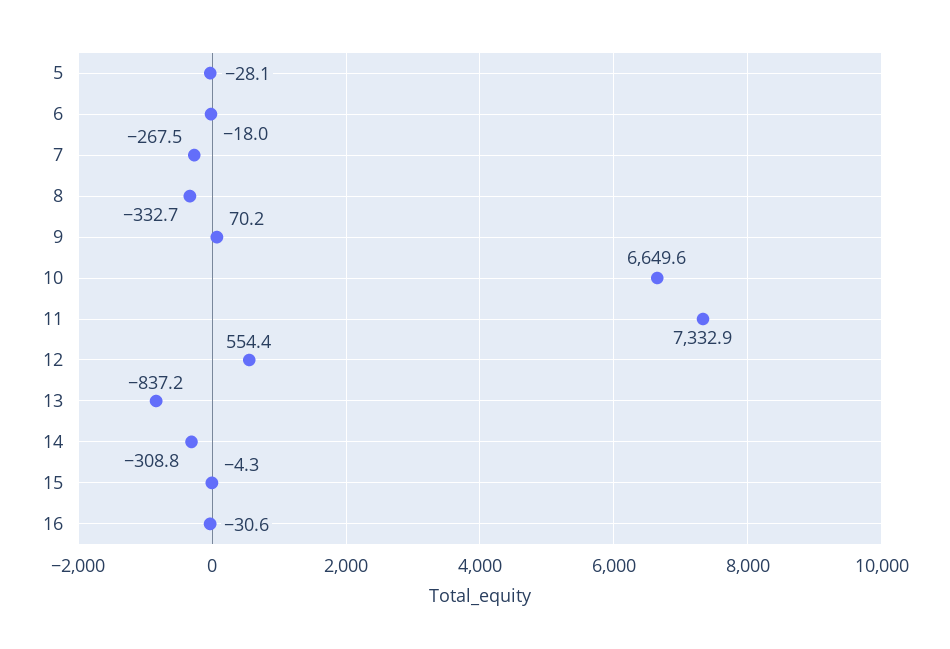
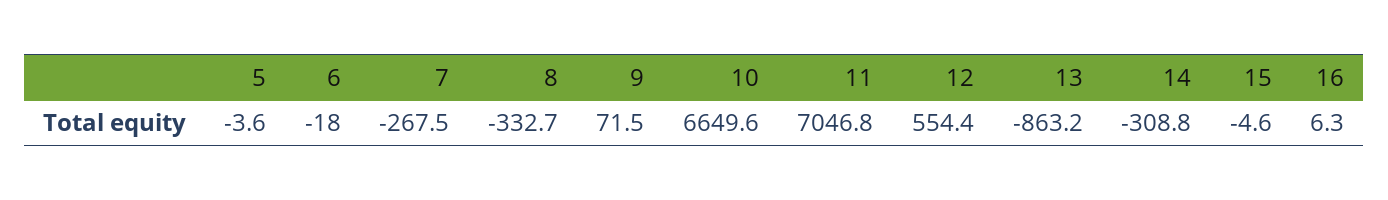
5: -28.1 -> -3.6
9: 70.2 -> 71.5
11: 7332.9 -> 7046.8
13: -837.2 -> -863.2
15: -4.3 -> -4.6
16: -30.6 -> 6.3

